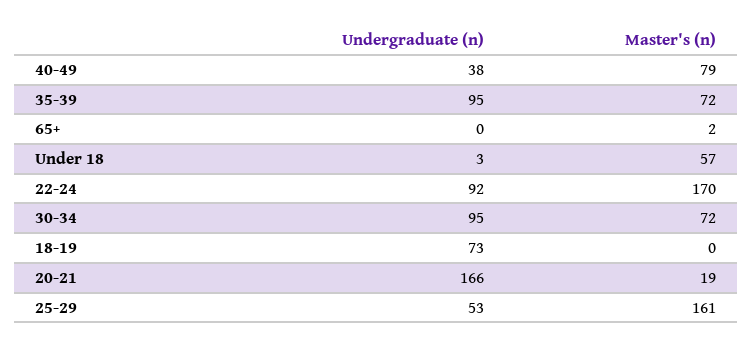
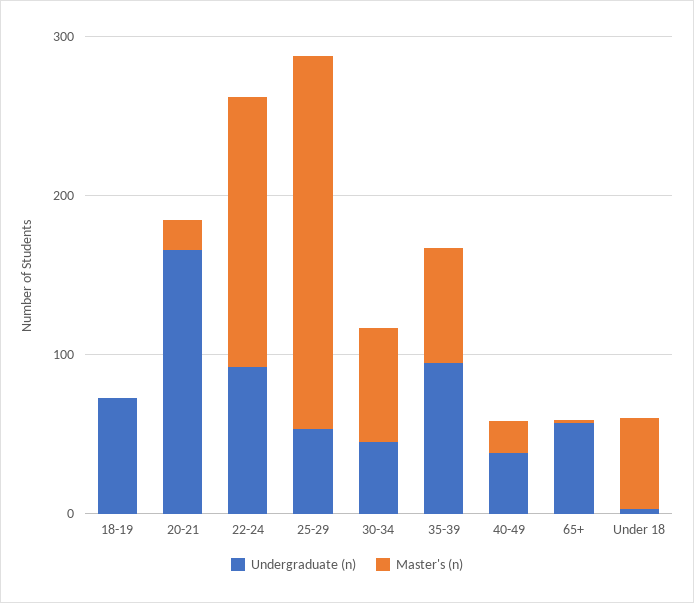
Master's (n), 40-49: 79 -> 20
Undergraduate (n), 65+: 0 -> 60
Undergraduate (n), 30-34: 95 -> 40
Master's (n), 25-29: 161 -> 240

